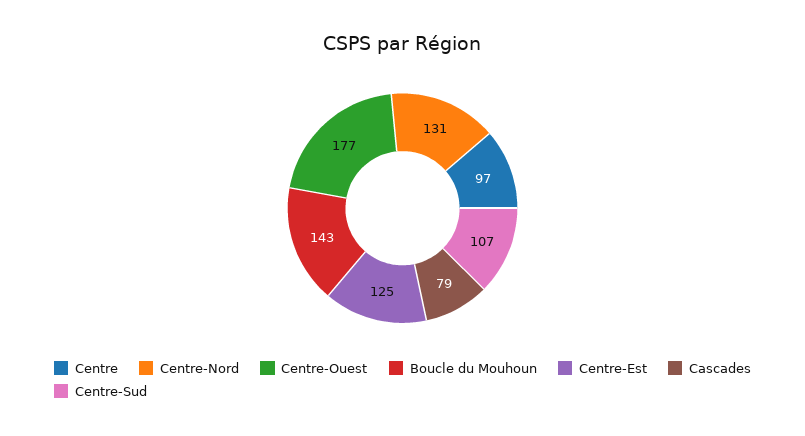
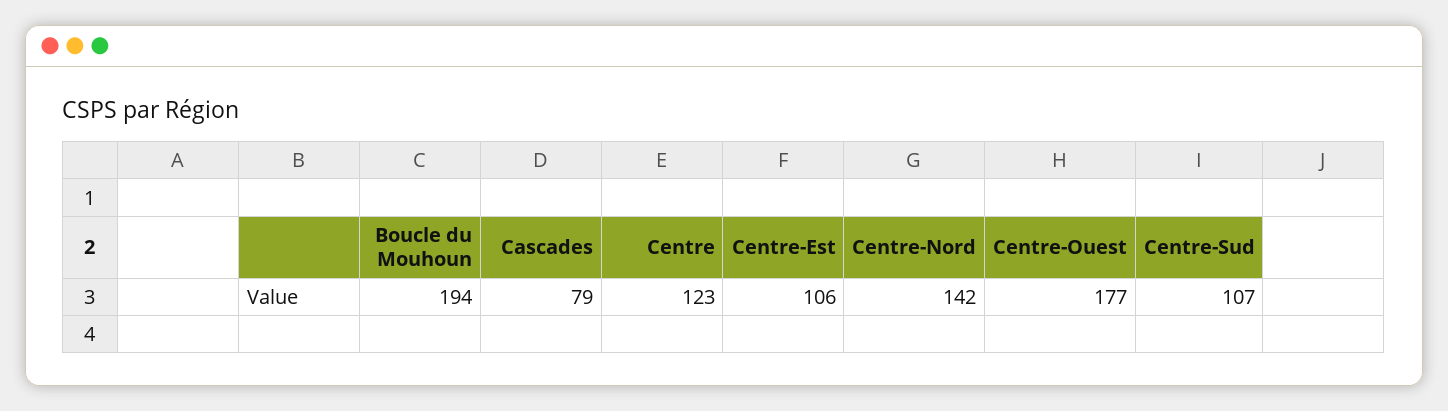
Centre: 97 -> 123
Centre-Nord: 131 -> 142
Boucle du Mouhoun: 143 -> 194
Centre-Est: 125 -> 106

